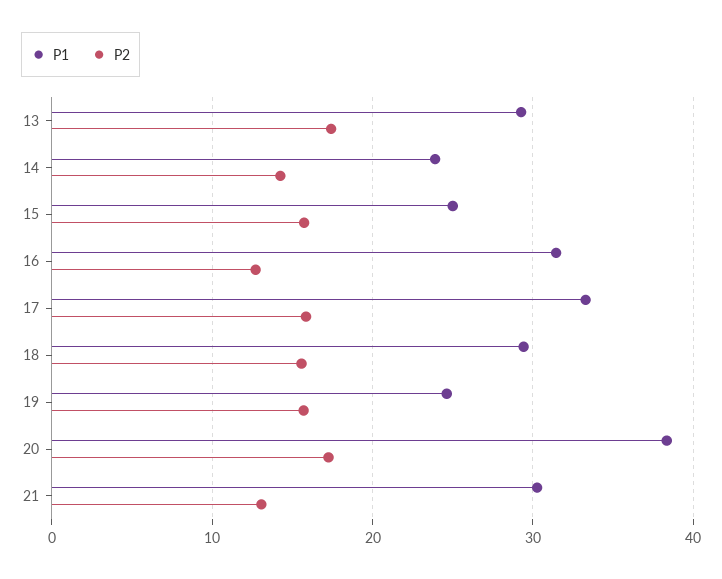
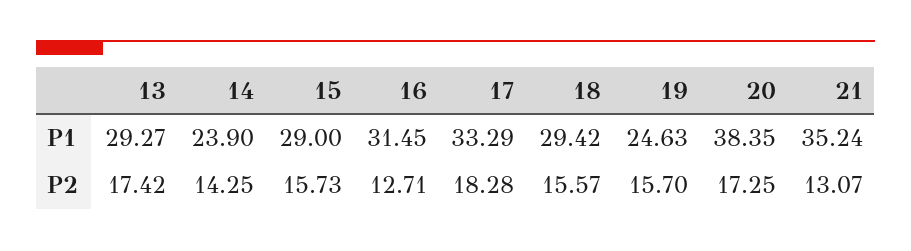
P1, 15: 25 -> 29
P2, 17: 16 -> 18.28
P1, 21: 30 -> 35.24

